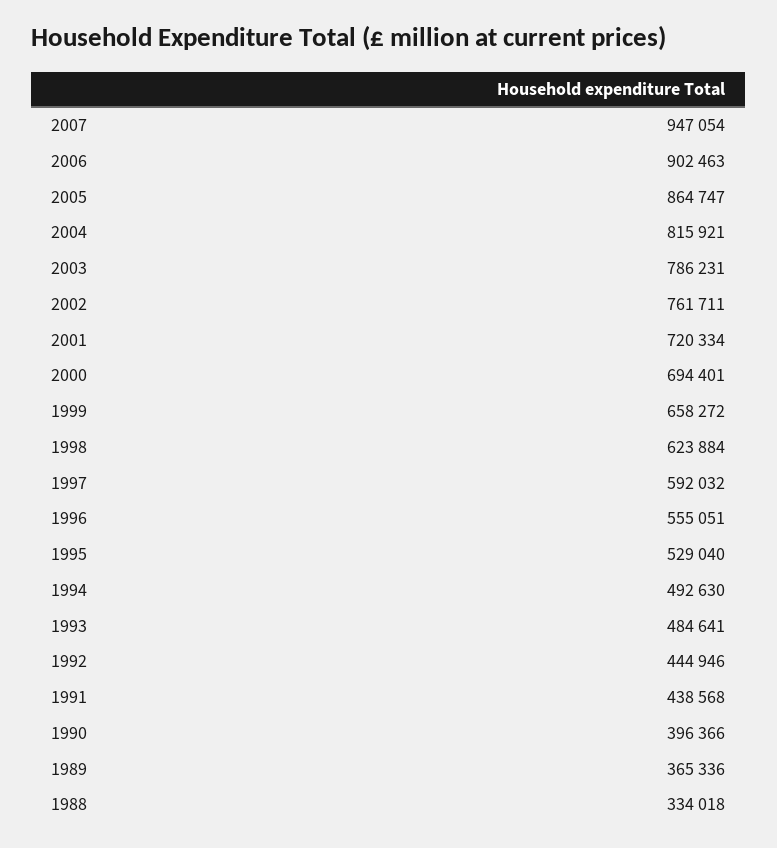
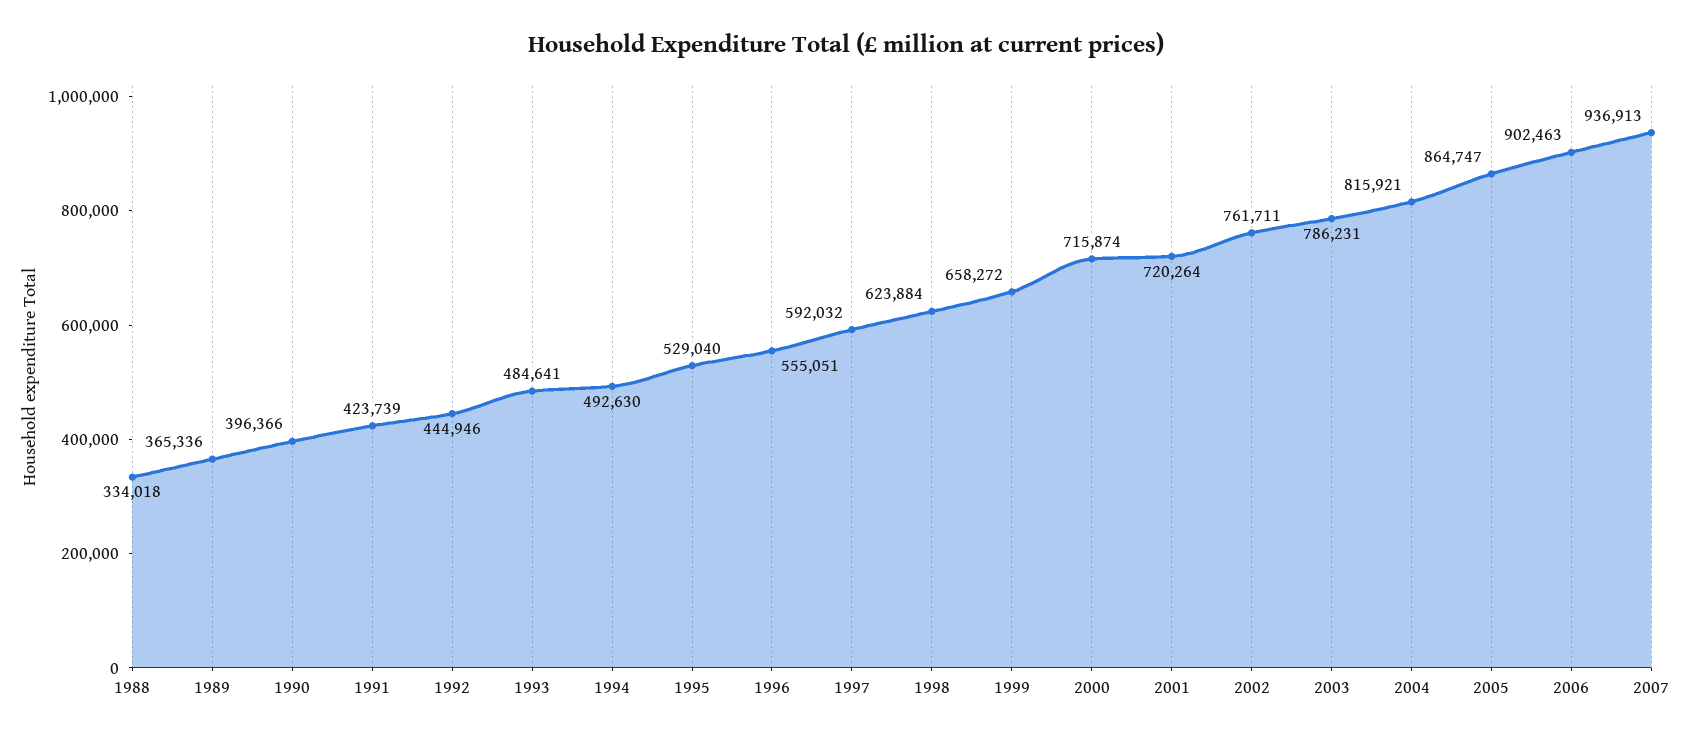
2007: 947054 -> 936913
2001: 720334 -> 720264
2000: 694401 -> 715874
1991: 438568 -> 423739

